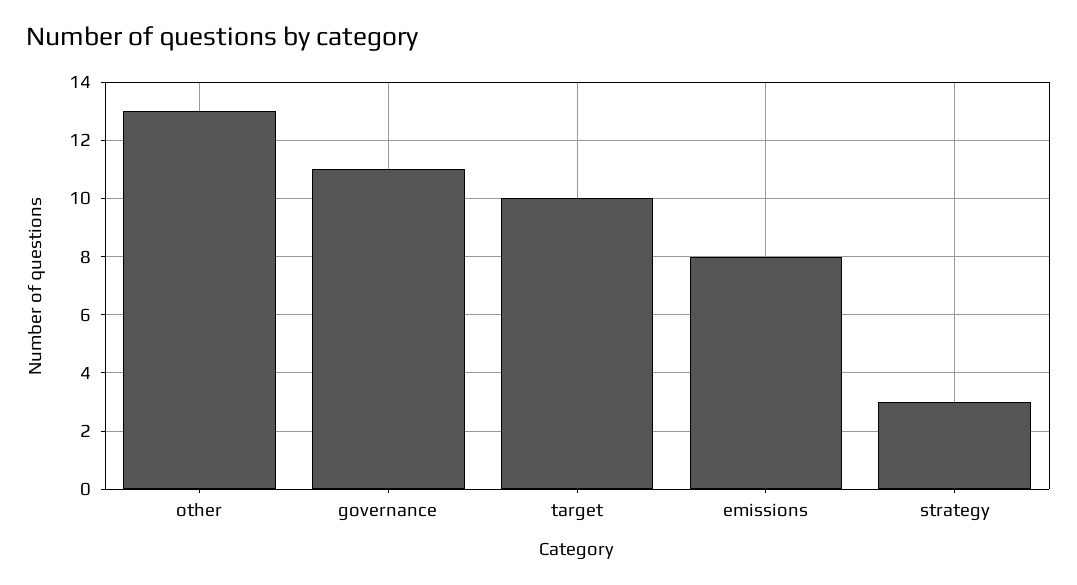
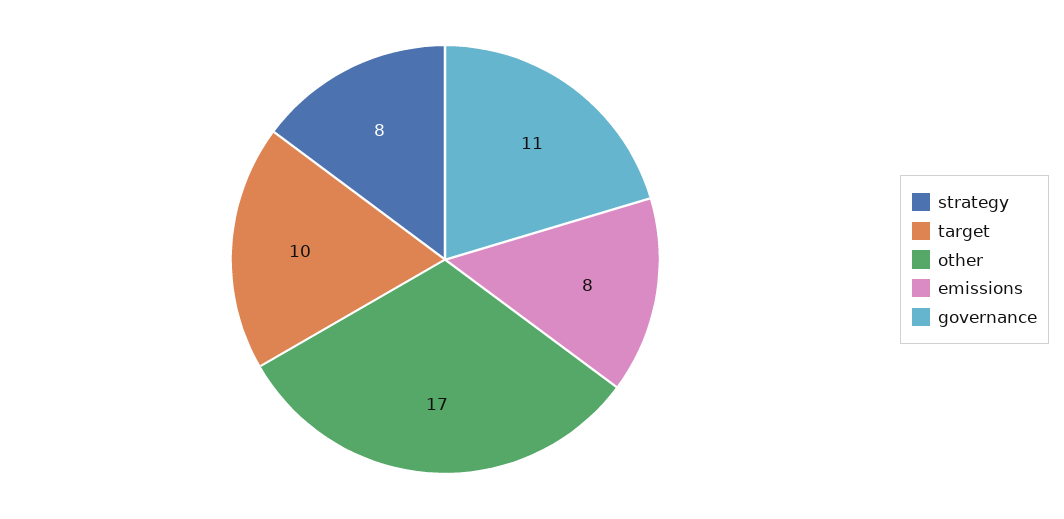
other: 13 -> 17
strategy: 3 -> 8

